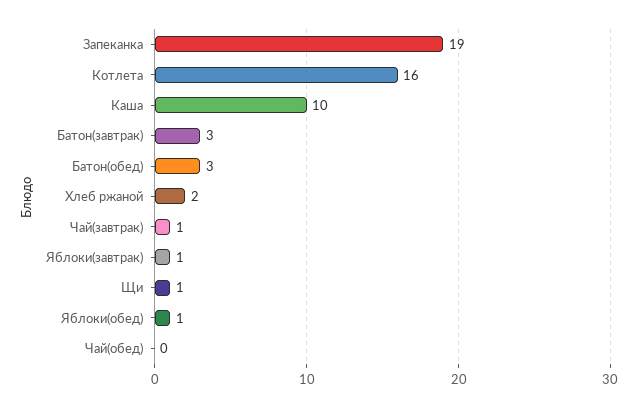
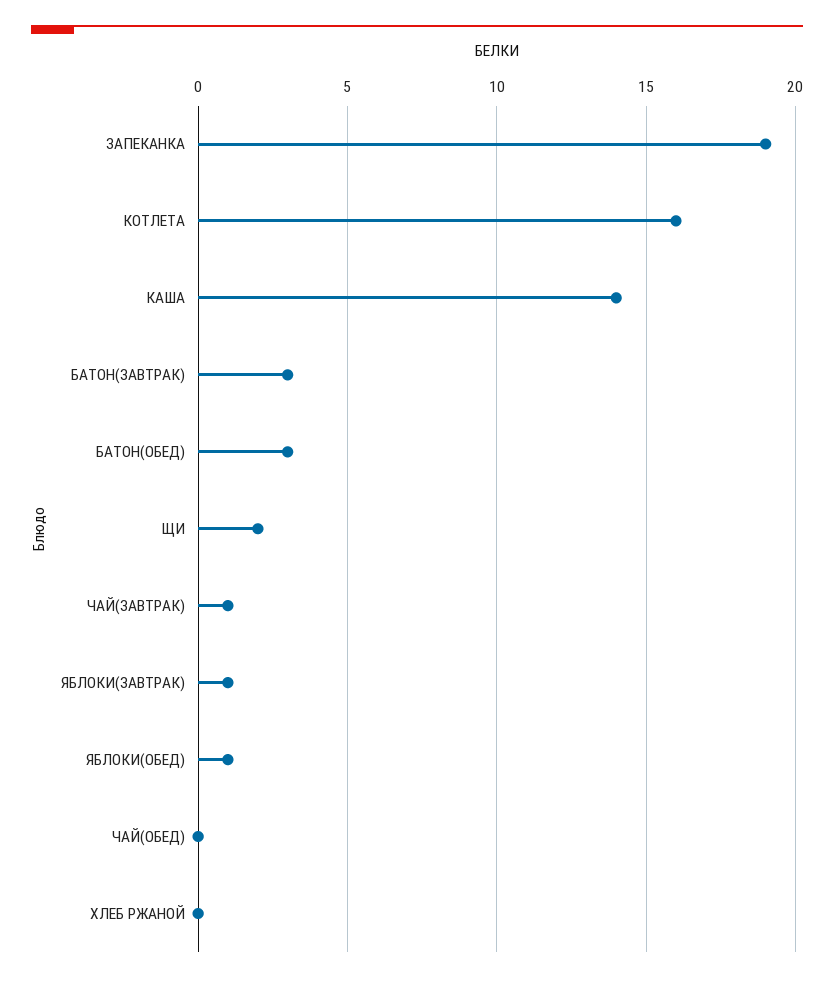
Каша: 10 -> 14
Хлеб ржаной: 2 -> 0
Щи: 1 -> 2

